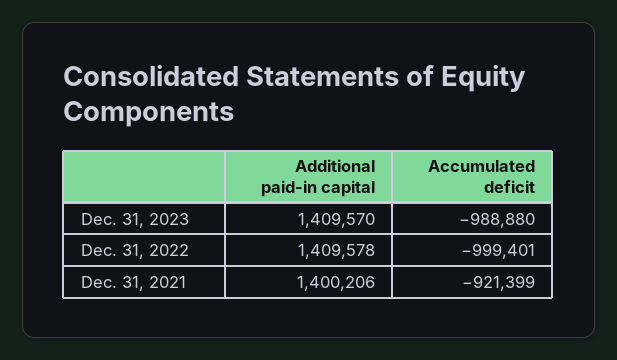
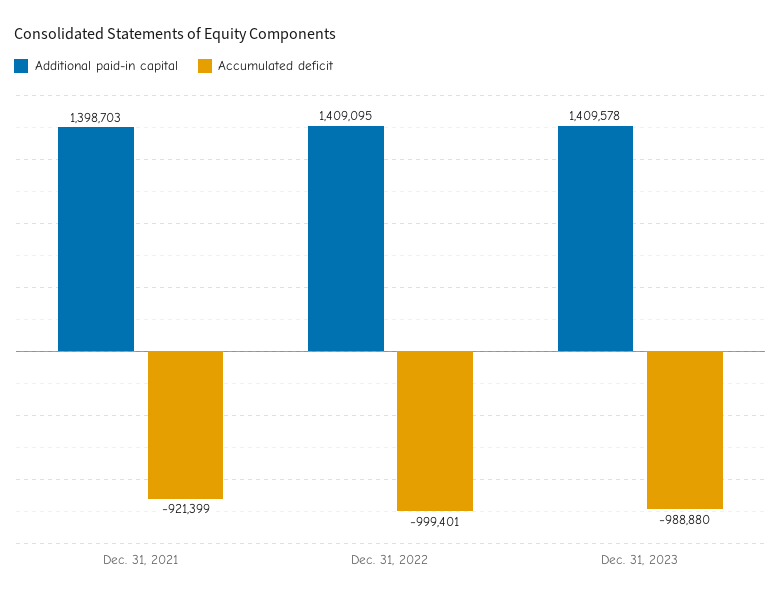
Additional paid-in capital, Dec. 31, 2023: 1409570 -> 1409578
Additional paid-in capital, Dec. 31, 2022: 1409578 -> 1409095
Additional paid-in capital, Dec. 31, 2021: 1400206 -> 1398703

